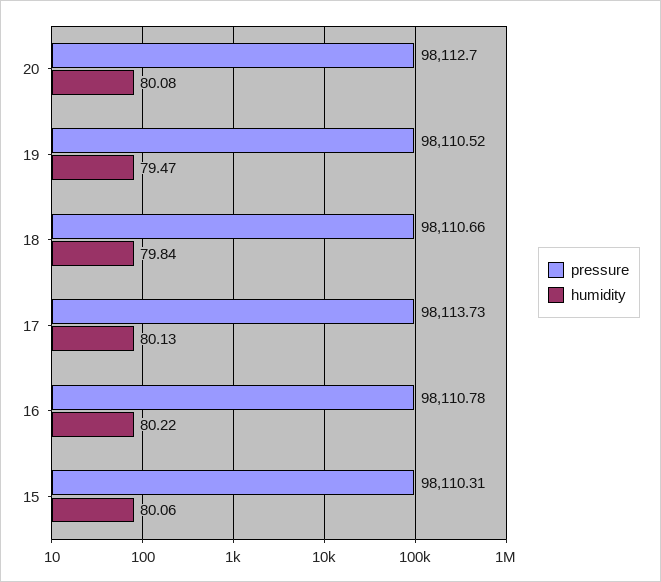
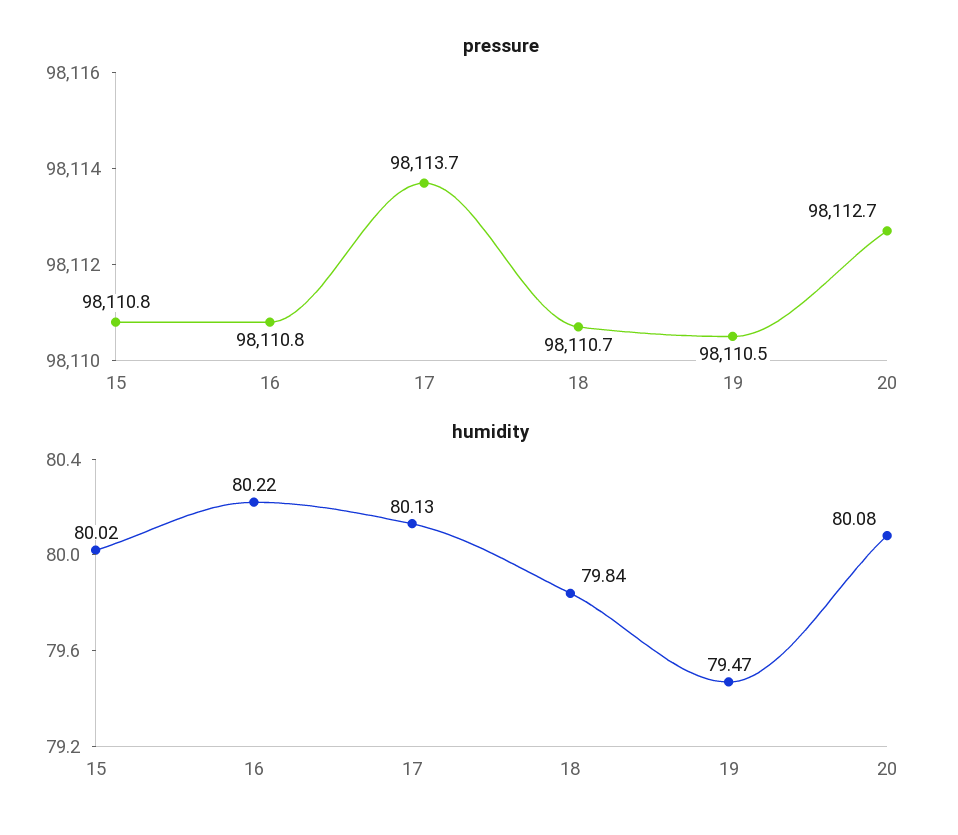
pressure, 15: 98110.31 -> 98110.8
humidity, 15: 80.06 -> 80.02

